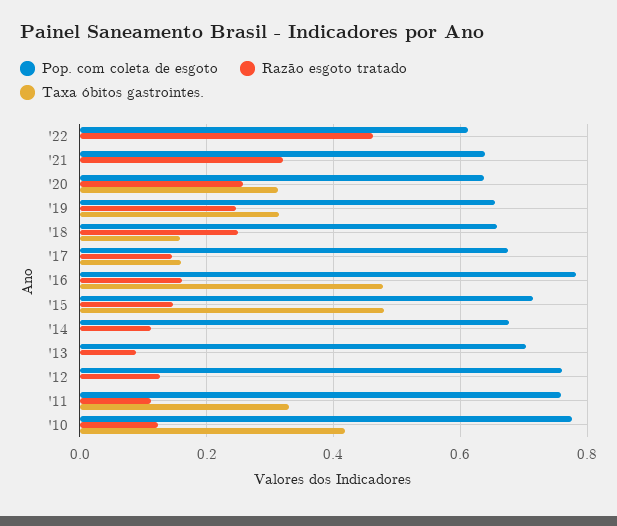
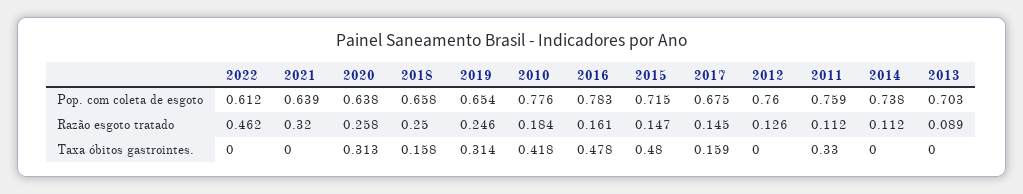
Pop. com coleta de esgoto, '14: 0.68 -> 0.738
Razão esgoto tratado, '10: 0.12 -> 0.184

